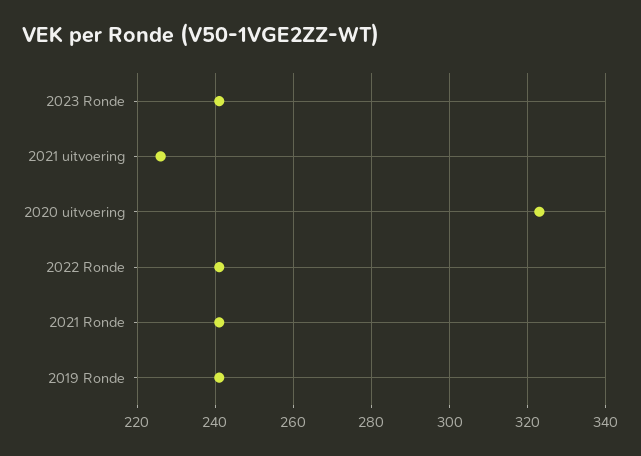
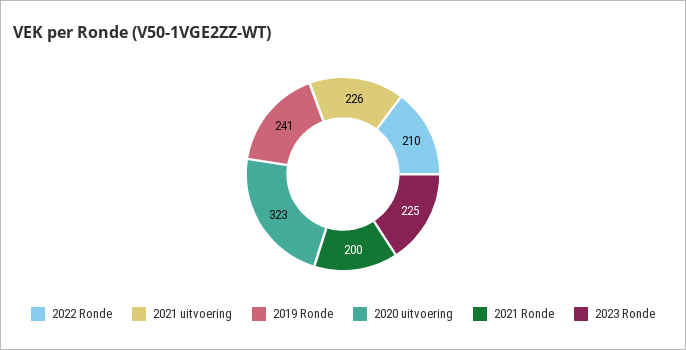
2023 Ronde: 240 -> 225
2022 Ronde: 240 -> 210
2021 Ronde: 240 -> 200

